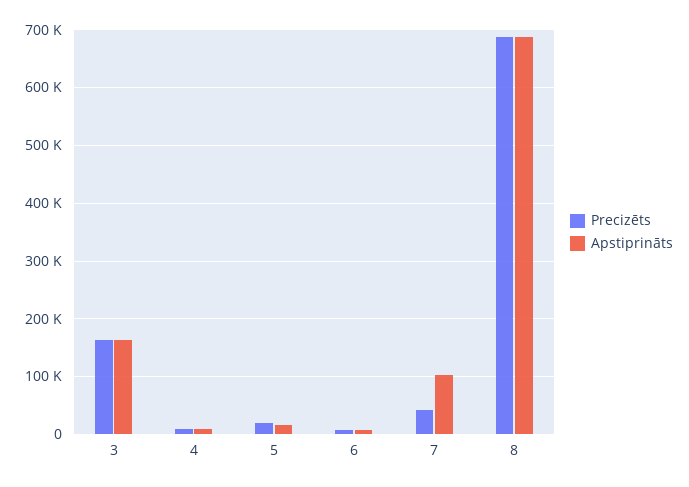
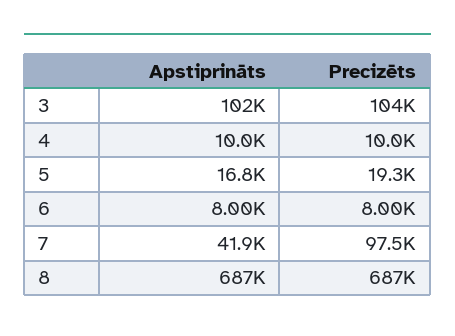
Precizēts, 3: 160000 -> 104000
Apstiprināts, 3: 160000 -> 102000
Precizēts, 7: 40000 -> 97500
Apstiprināts, 7: 100000 -> 41900

